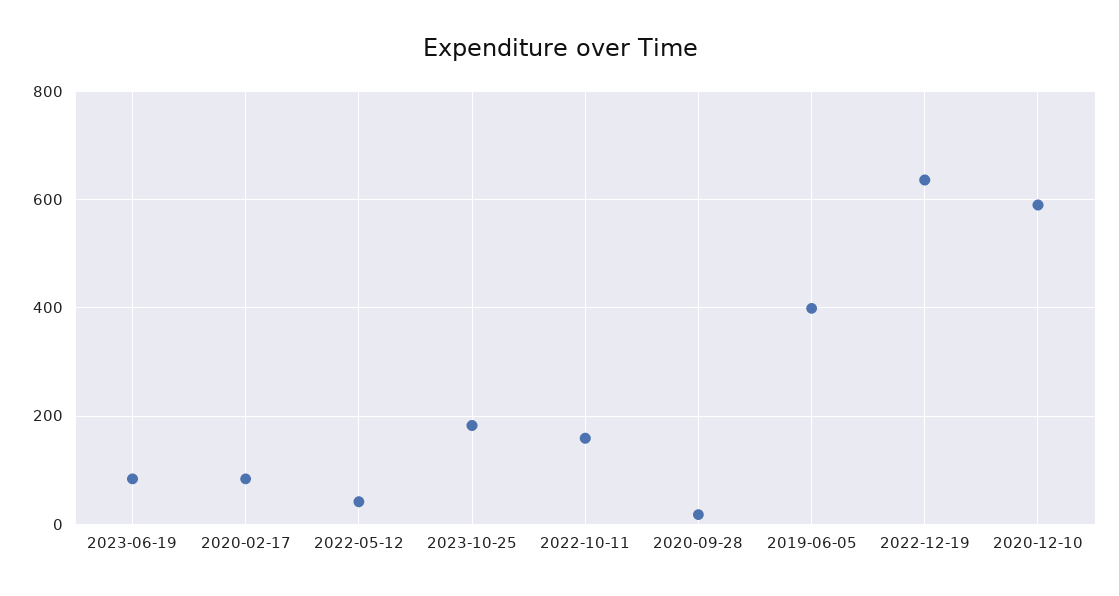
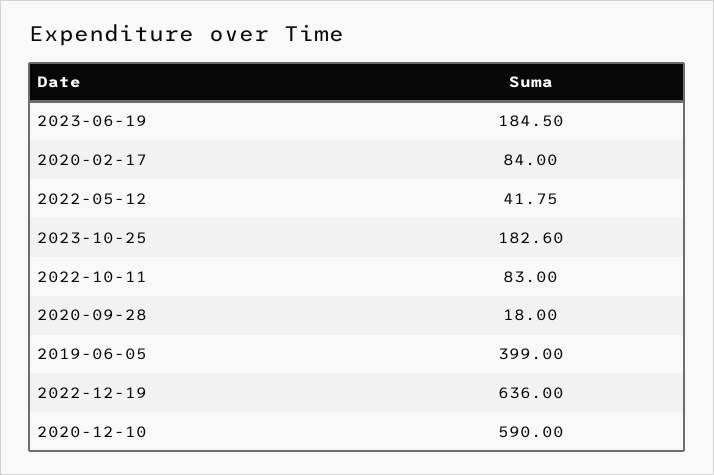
2023-06-19: 80 -> 184.5
2022-10-11: 160 -> 83

